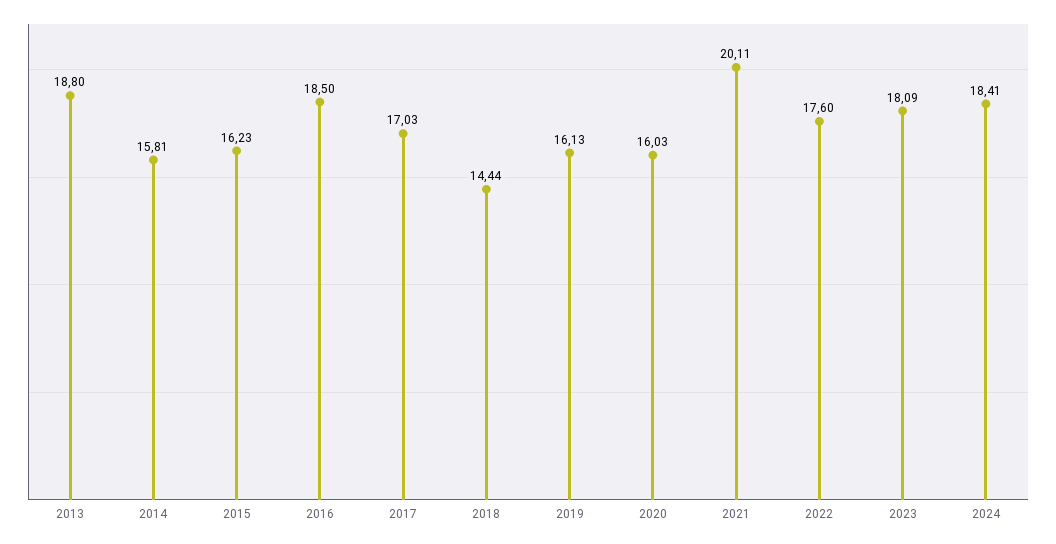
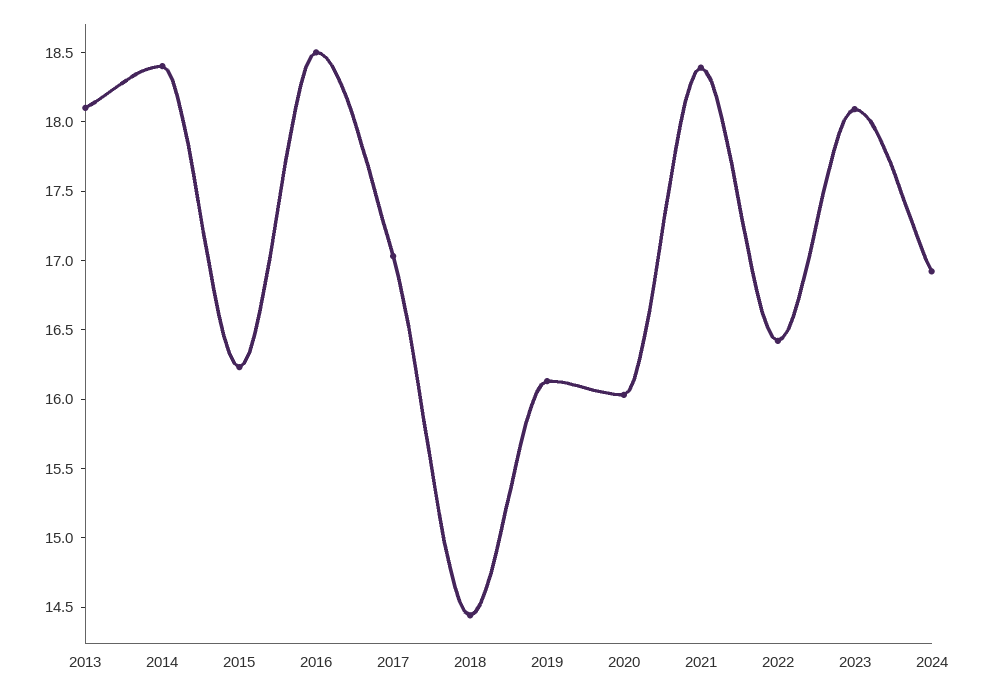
2013: 18.8 -> 18.1
2014: 15.81 -> 18.4
2021: 20.11 -> 18.4
2022: 17.6 -> 16.4
2024: 18.41 -> 16.9

